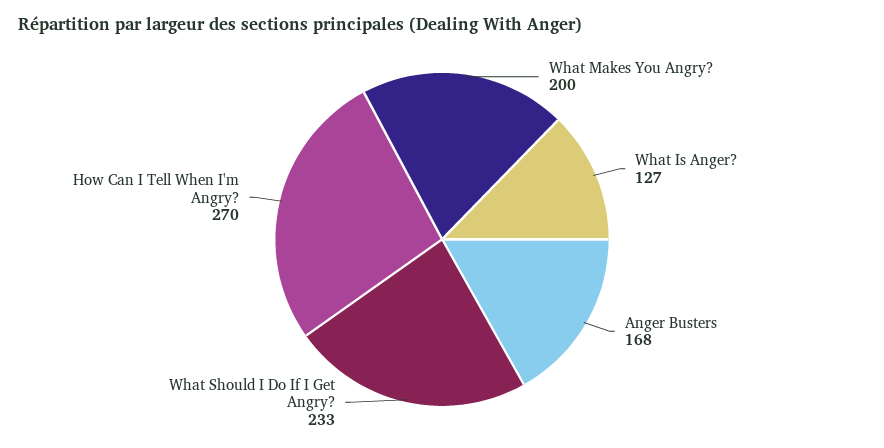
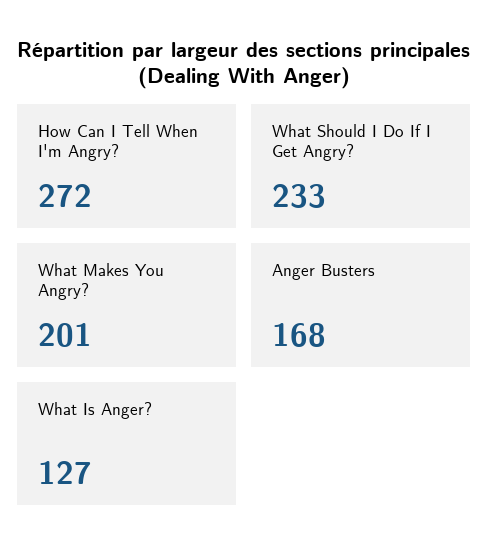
What Makes You Angry?: 200 -> 201
How Can I Tell When I'm Angry?: 270 -> 272

